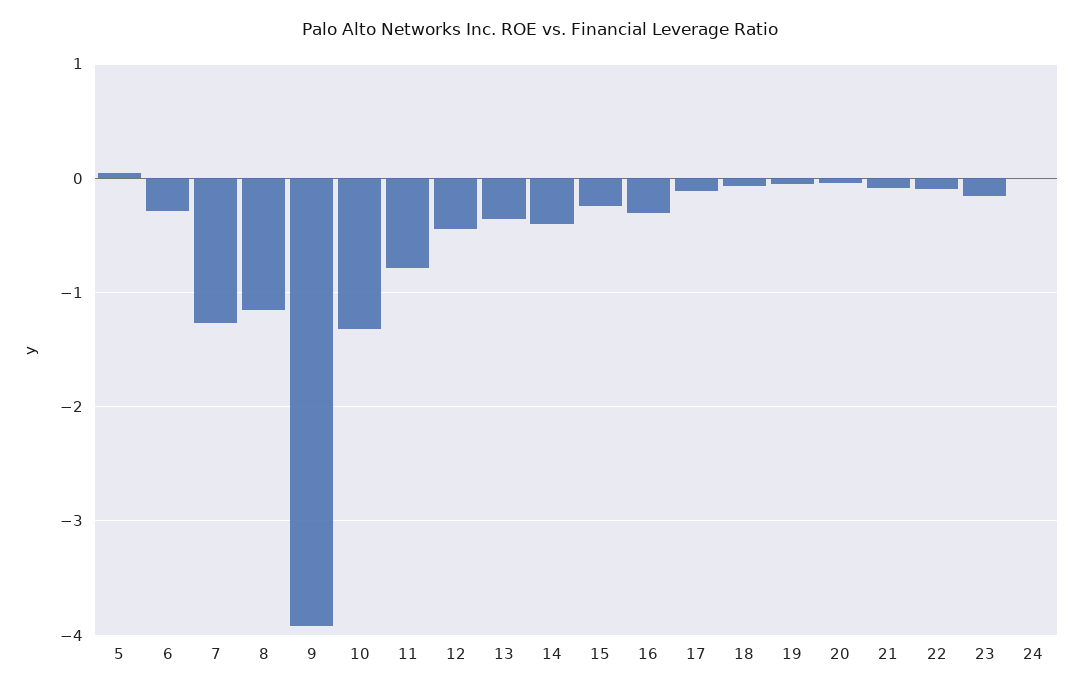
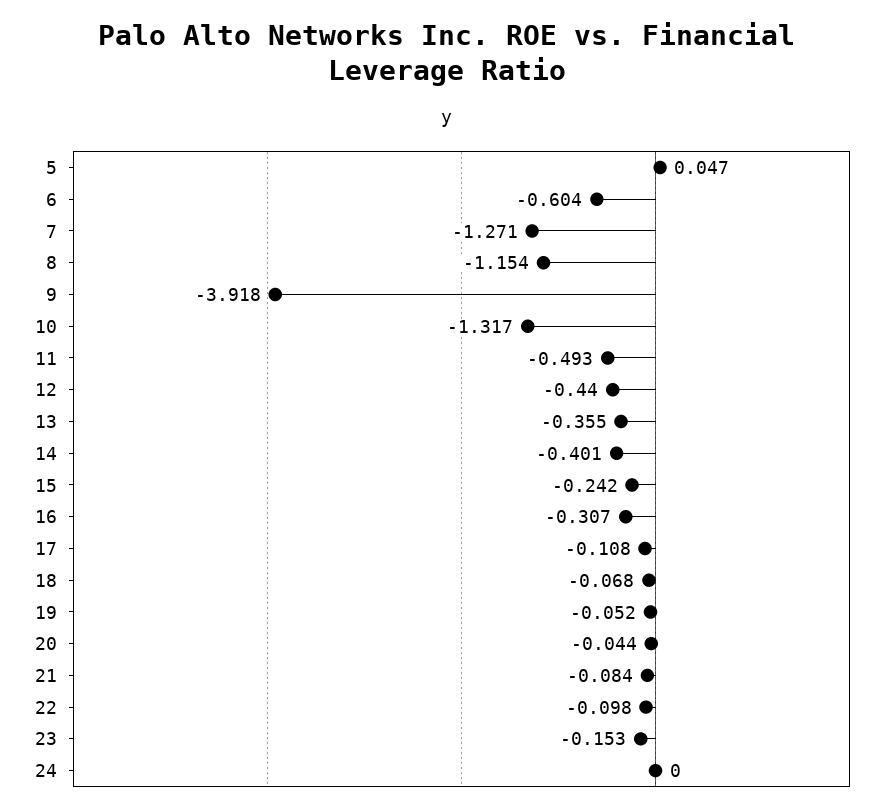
6: -0.3 -> -0.604
11: -0.8 -> -0.493

